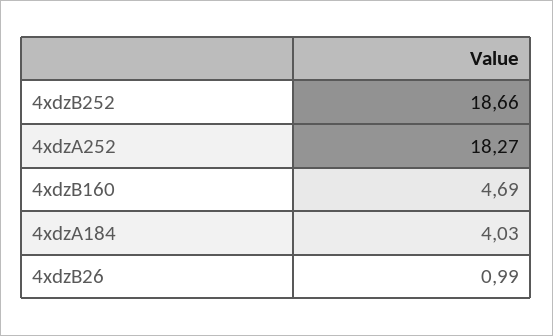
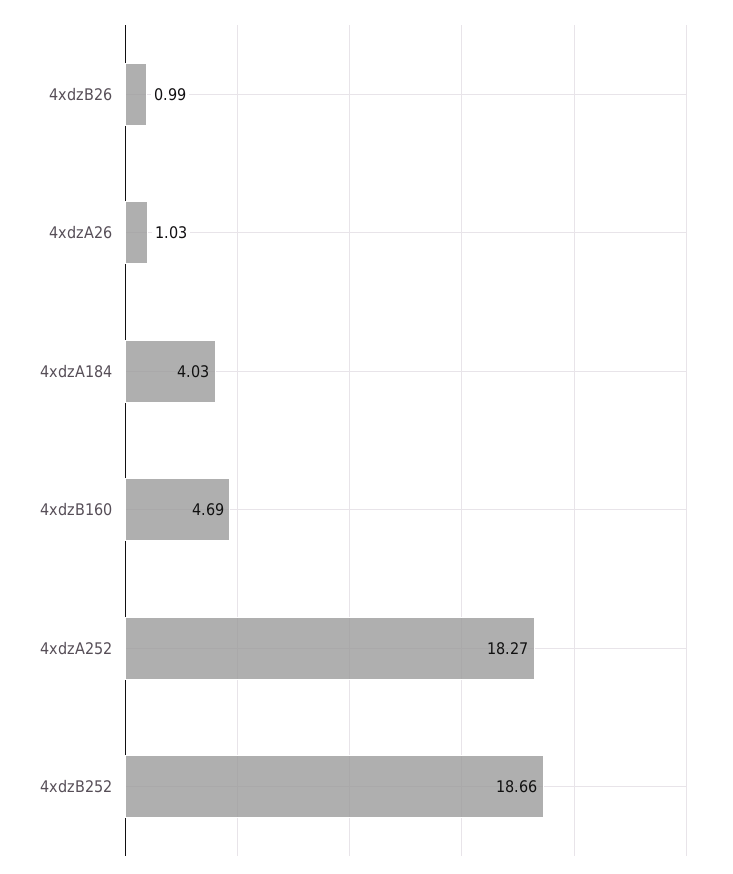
4xdzA26: none -> 1.03

